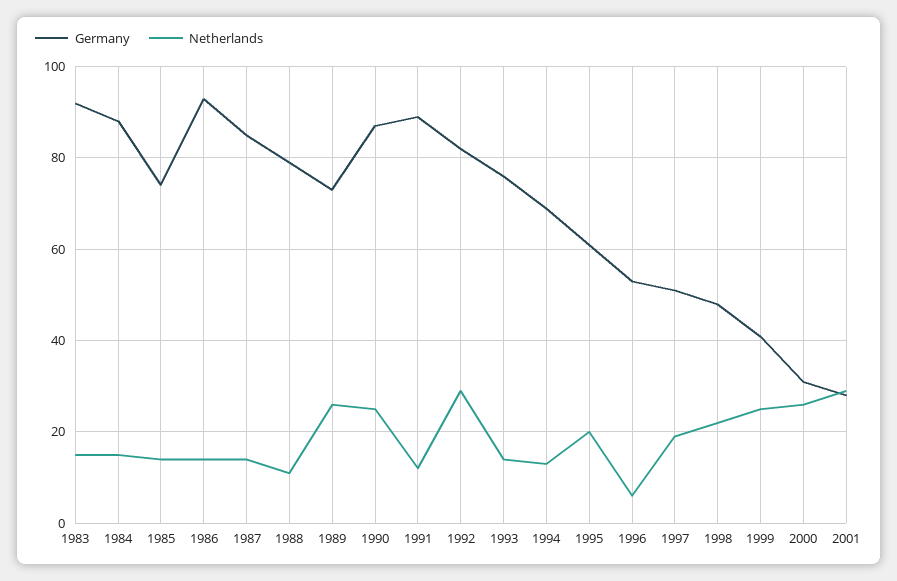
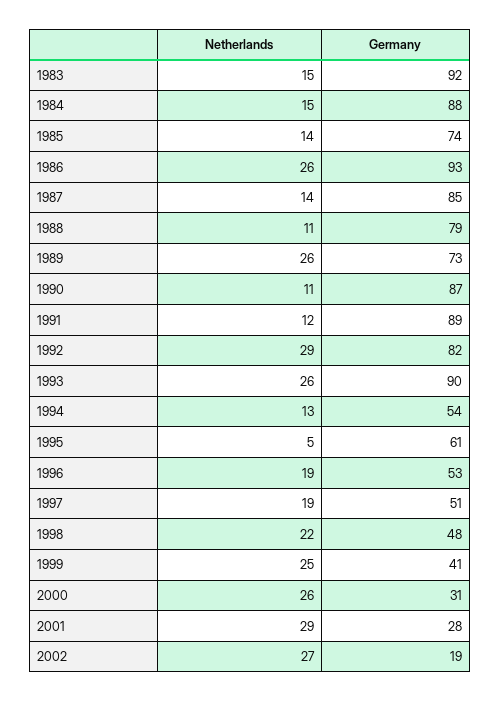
Netherlands, 1986: 15 -> 26
Netherlands, 1990: 25 -> 11
Germany, 1993: 75 -> 90
Netherlands, 1993: 15 -> 26
Germany, 1994: 70 -> 54
Netherlands, 1995: 20 -> 5
Netherlands, 1996: 5 -> 19
Netherlands, 2002: none -> 27
Germany, 2002: none -> 19

